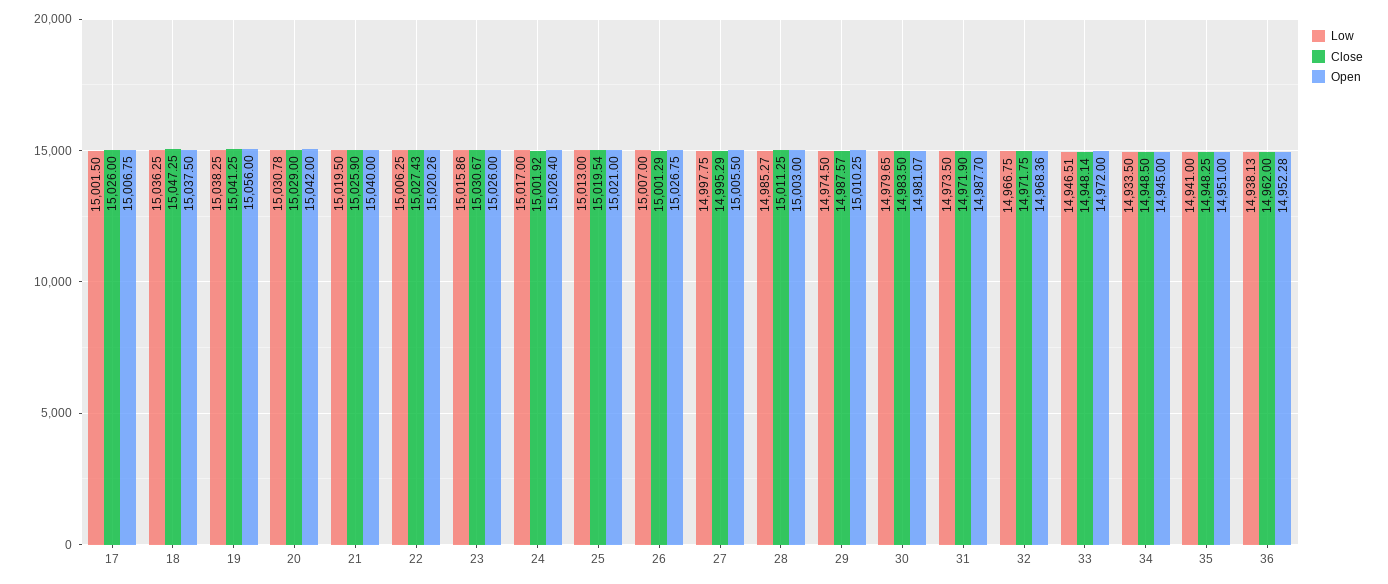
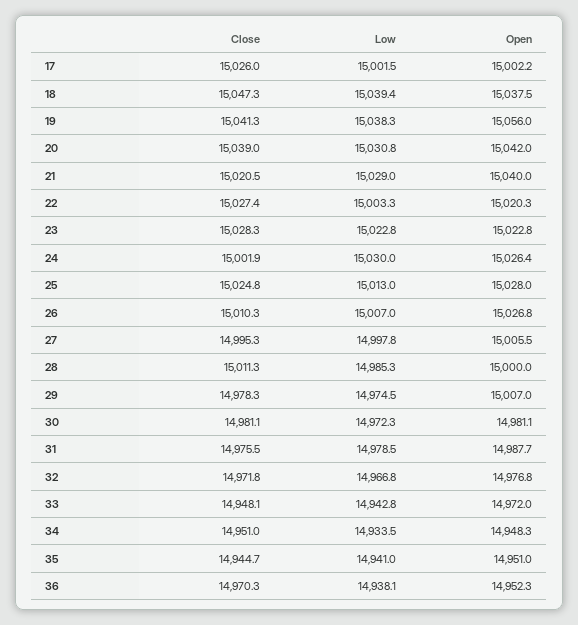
Open, 17: 15006.75 -> 15002.2
Low, 18: 15036.25 -> 15039.4
Close, 20: 15029 -> 15039
Low, 21: 15019.5 -> 15029
Close, 21: 15025.9 -> 15020.5
Low, 22: 15006.25 -> 15003.3
Low, 23: 15015.86 -> 15022.8
Close, 23: 15030.67 -> 15028.3
Open, 23: 15026 -> 15022.8
Low, 24: 15017 -> 15030
Close, 25: 15019.54 -> 15024.8
Open, 25: 15021 -> 15028
Close, 26: 15001.29 -> 15010.3
Open, 28: 15003 -> 15000
Close, 29: 14987.57 -> 14978.3
Open, 29: 15010.25 -> 15007
Low, 30: 14979.65 -> 14972.3
Close, 30: 14983.5 -> 14981.1
Low, 31: 14973.5 -> 14978.5
Close, 31: 14971.9 -> 14975.5
Open, 32: 14968.36 -> 14976.8
Low, 33: 14946.51 -> 14942.8
Close, 34: 14948.5 -> 14951
Open, 34: 14945 -> 14948.3
Close, 35: 14948.25 -> 14944.7
Close, 36: 14962 -> 14970.3

